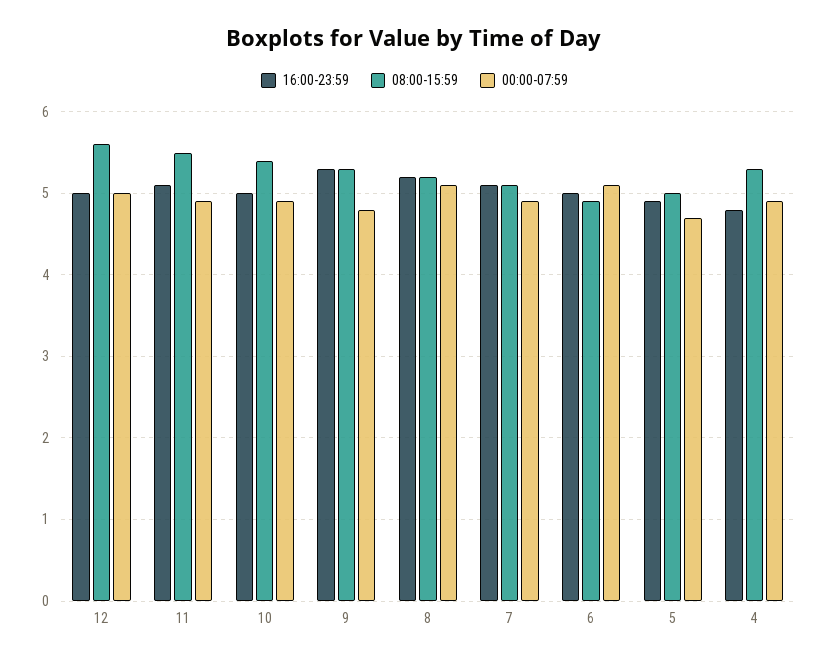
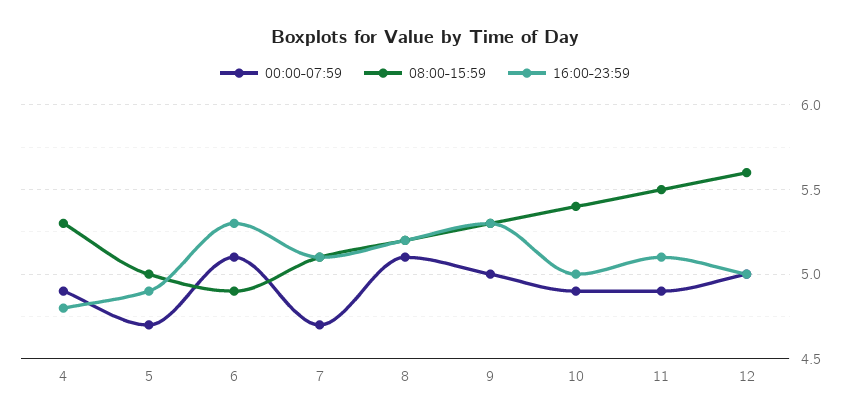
00:00-07:59, 9: 4.8 -> 5
00:00-07:59, 7: 4.9 -> 4.7
16:00-23:59, 6: 5 -> 5.3

